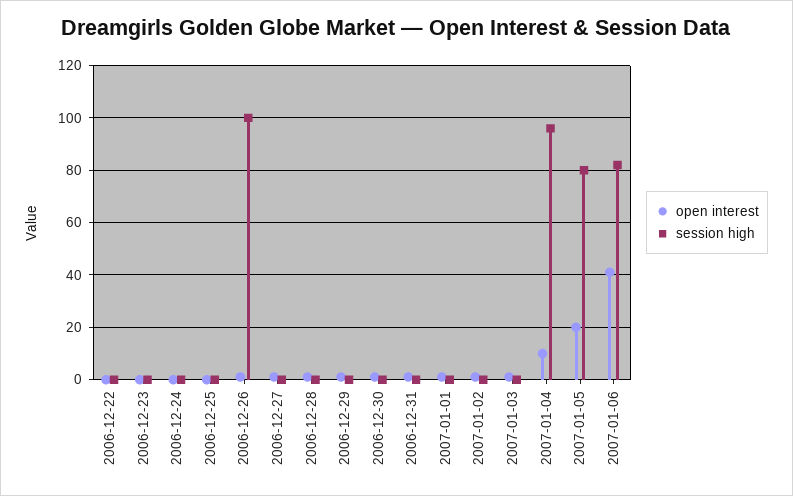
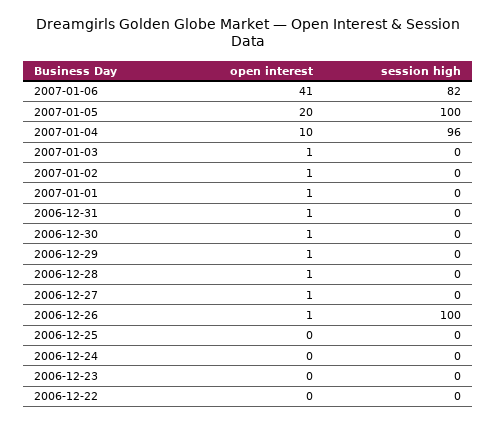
session high, 2007-01-05: 80 -> 100

